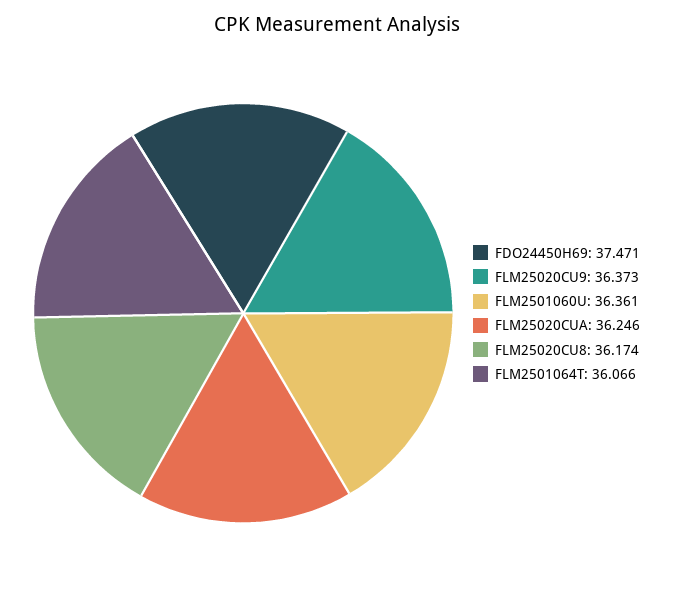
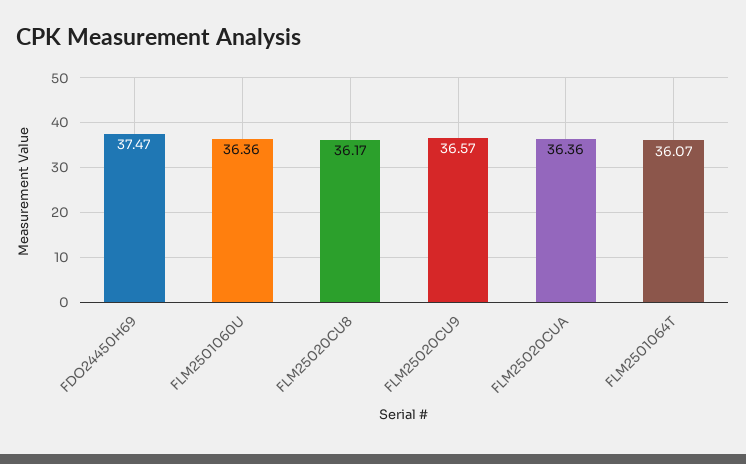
FLM25020CU9: 36.373 -> 36.57
FLM25020CUA: 36.246 -> 36.36

